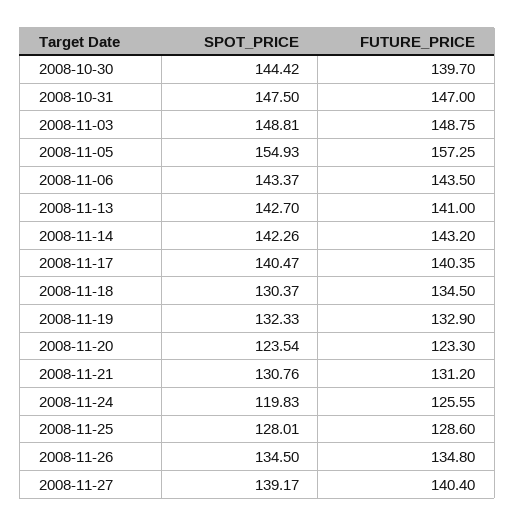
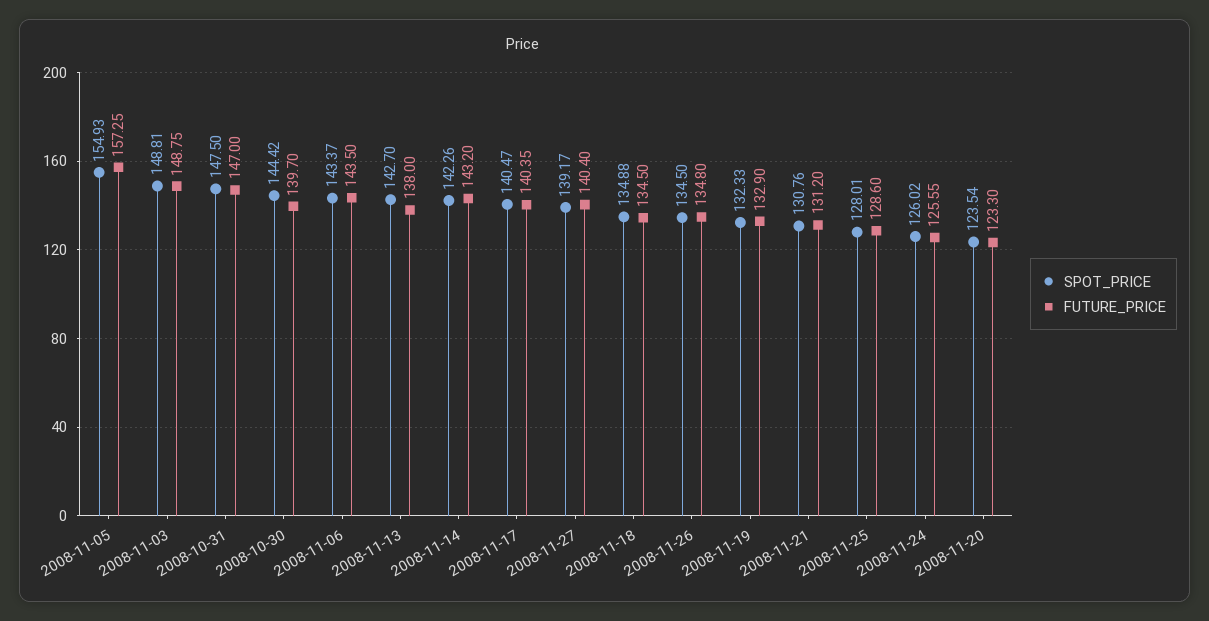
FUTURE_PRICE, 2008-11-13: 141 -> 138
SPOT_PRICE, 2008-11-18: 130.37 -> 134.88
SPOT_PRICE, 2008-11-24: 119.83 -> 126.02

